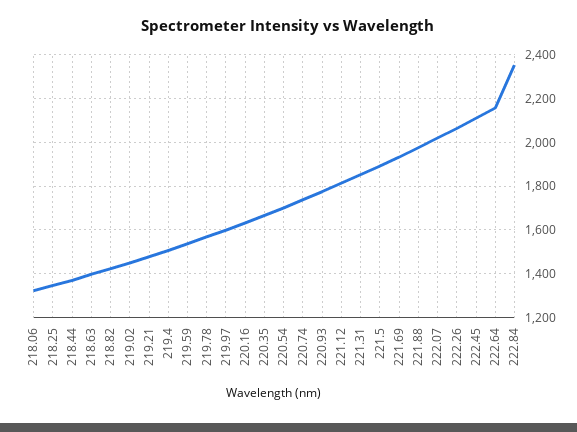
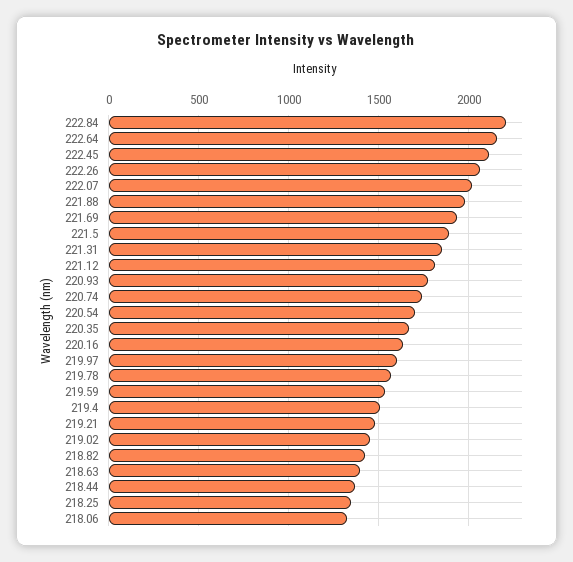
222.84: 2350 -> 2200

